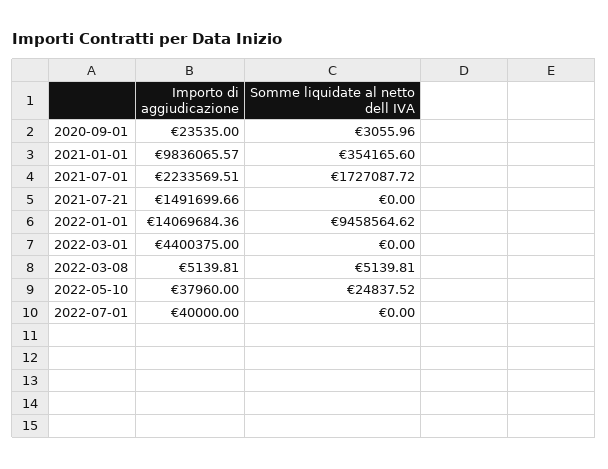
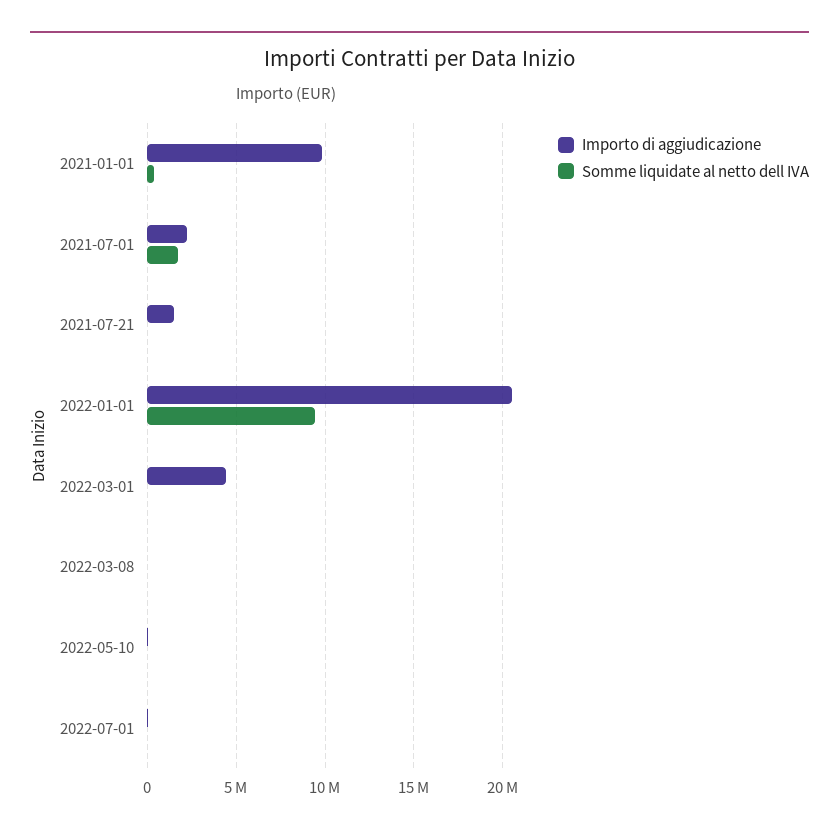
Importo di aggiudicazione, 2020-09-01: 23535 -> none
Somme liquidate al netto dell IVA, 2020-09-01: 3055.96 -> none
Importo di aggiudicazione, 2022-01-01: 14069684.36 -> 20500000

